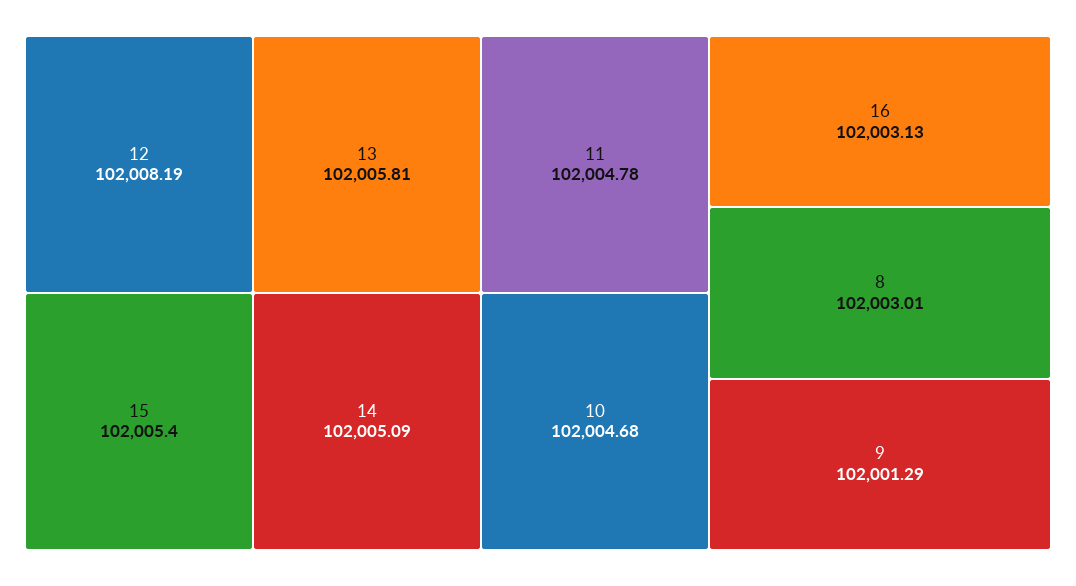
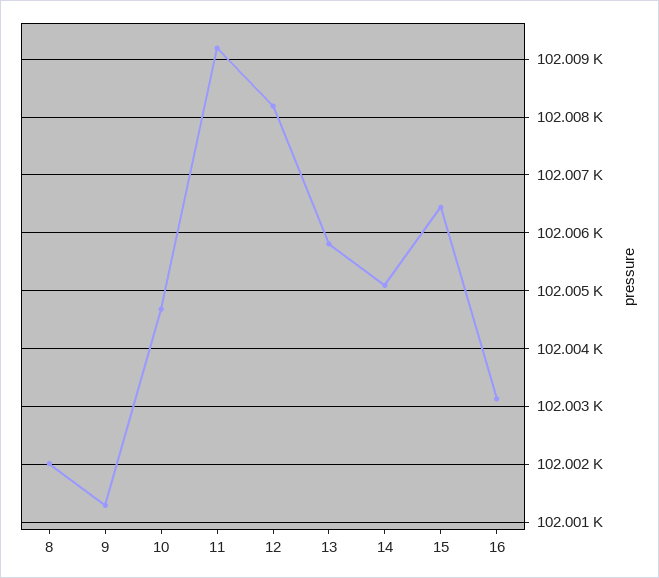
15: 102005.4 -> 102006.4
11: 102004.78 -> 102009.2
8: 102003.01 -> 102002

